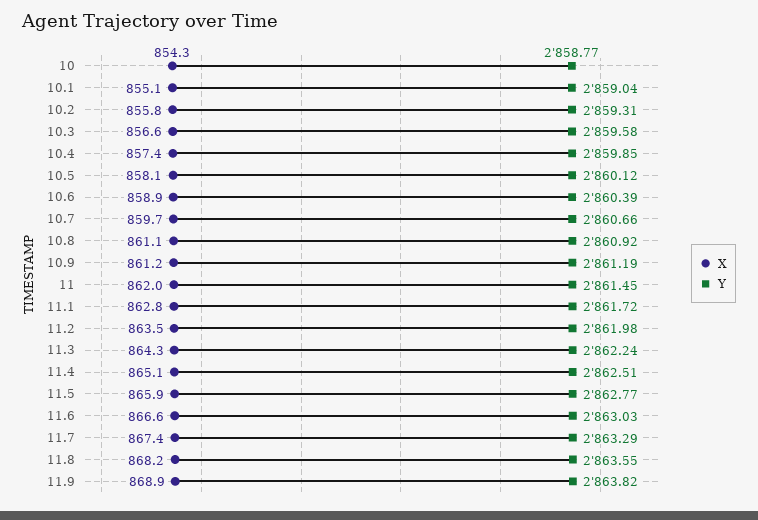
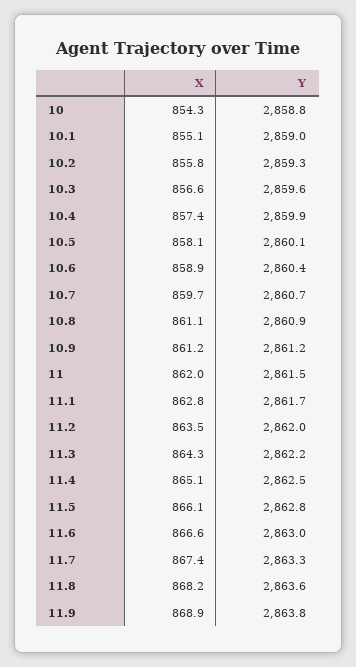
X, 11.5: 865.9 -> 866.1

